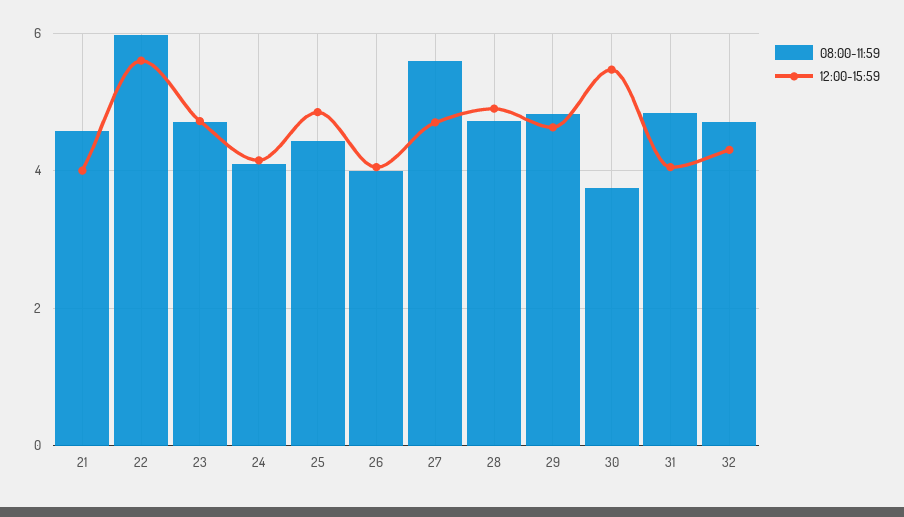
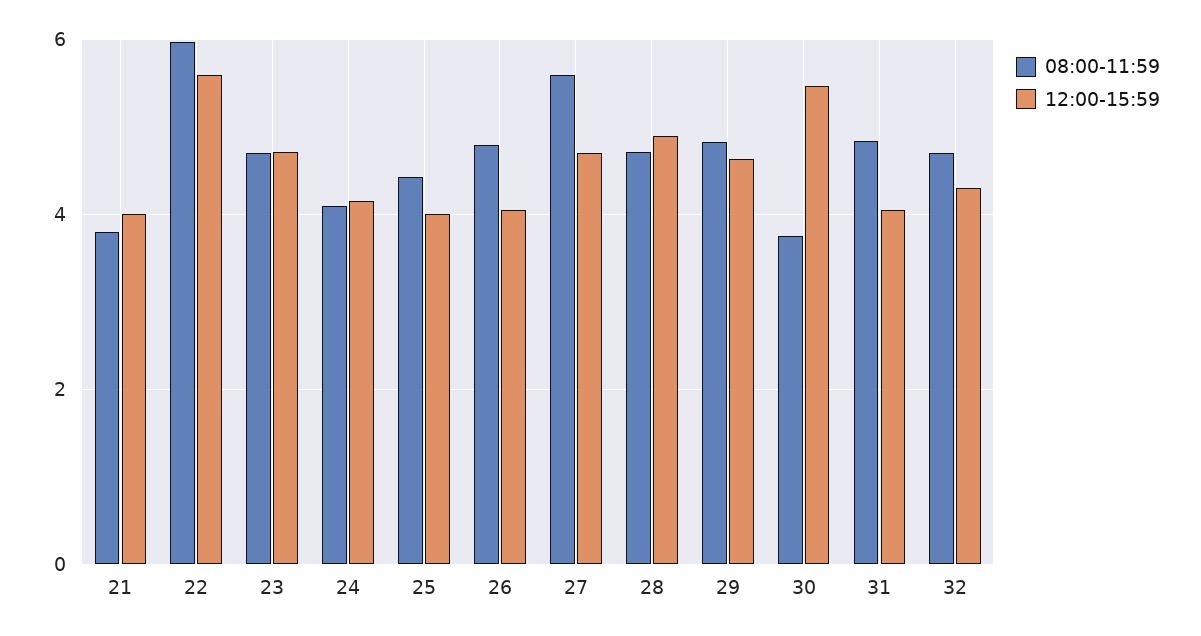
08:00-11:59, 21: 4.6 -> 3.8
12:00-15:59, 25: 4.8 -> 4
08:00-11:59, 26: 4 -> 4.8

